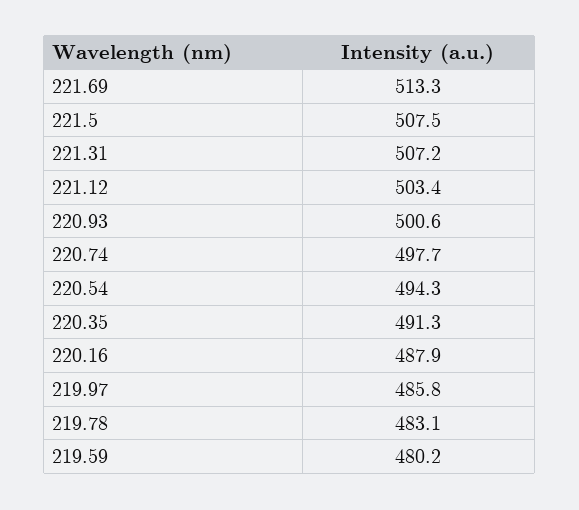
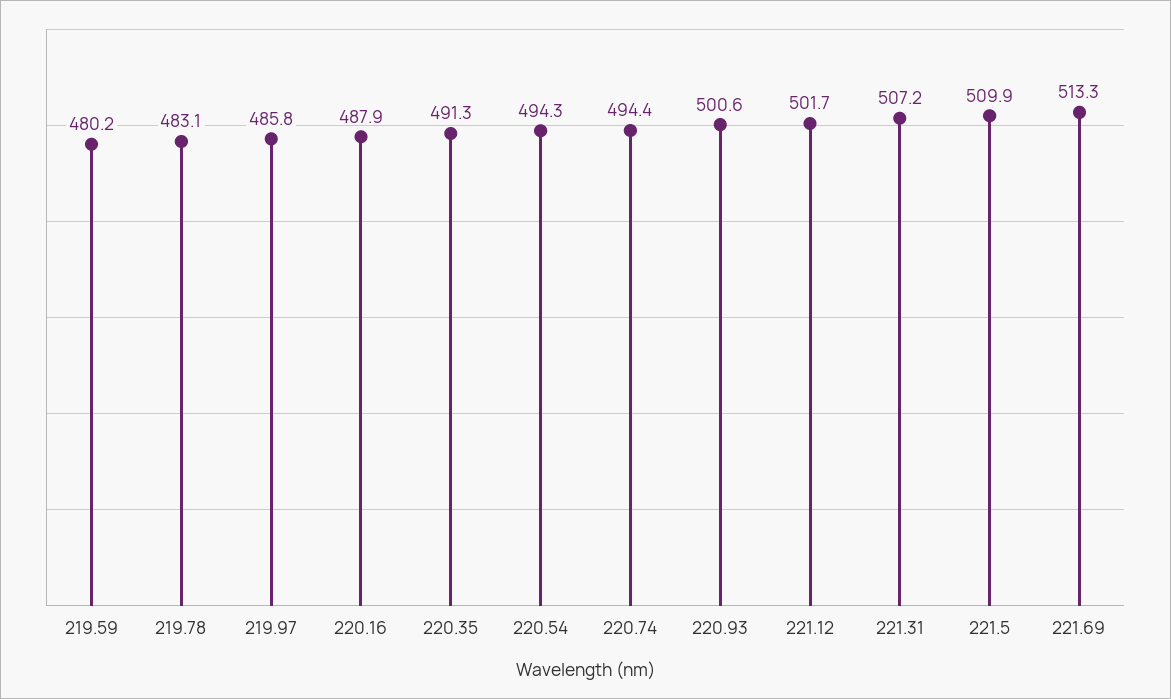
221.5: 507.5 -> 509.9
221.12: 503.4 -> 501.7
220.74: 497.7 -> 494.4

